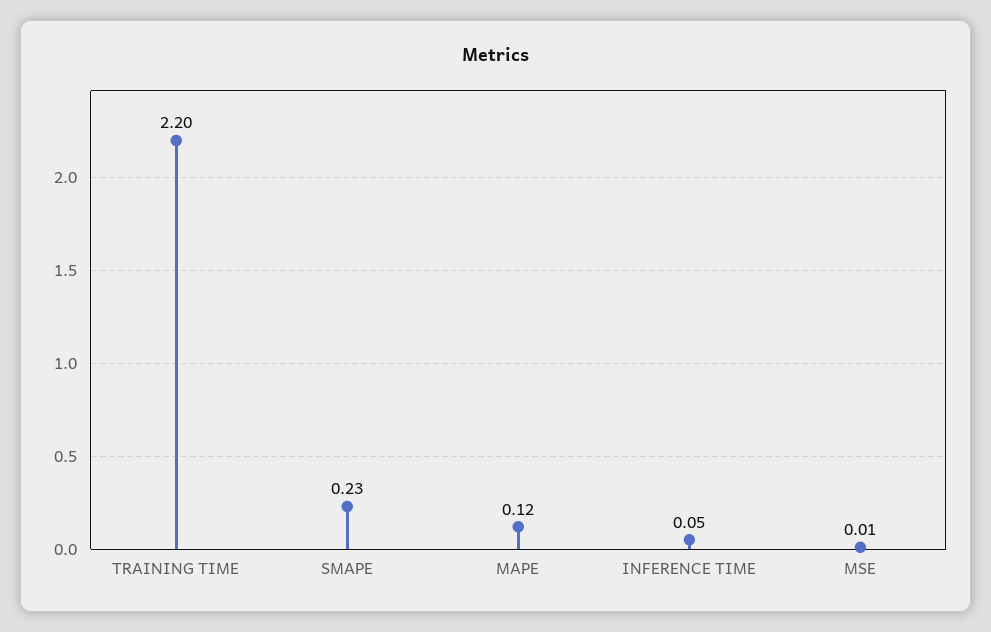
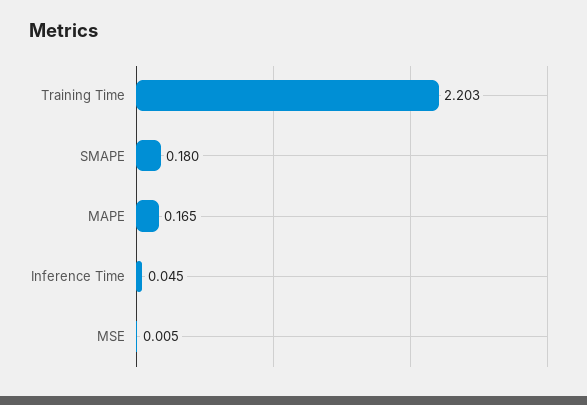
SMAPE: 0.23 -> 0.18
MAPE: 0.12 -> 0.165

